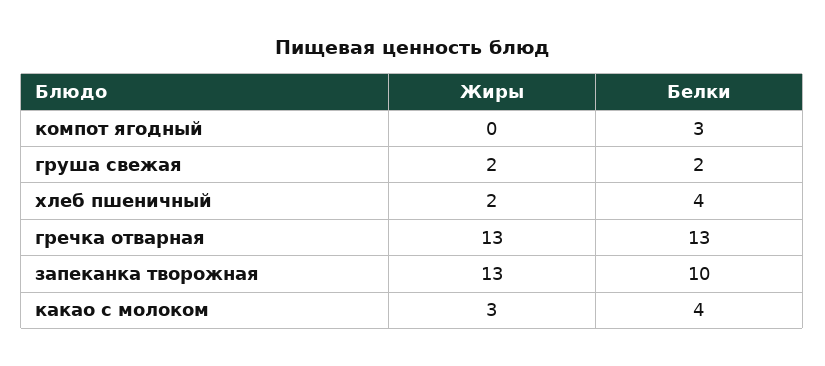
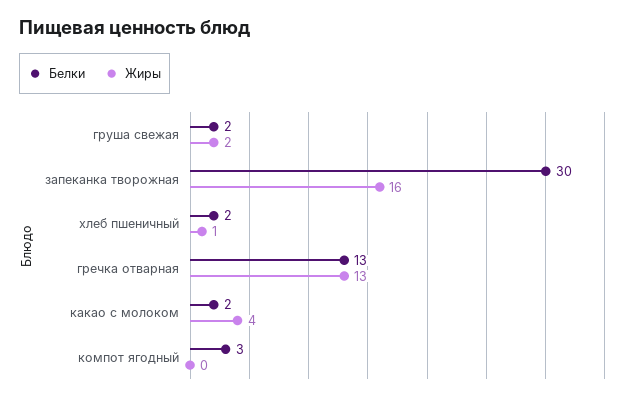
Жиры, хлеб пшеничный: 2 -> 1
Белки, хлеб пшеничный: 4 -> 2
Жиры, запеканка творожная: 13 -> 16
Белки, запеканка творожная: 10 -> 30
Жиры, какао с молоком: 3 -> 4
Белки, какао с молоком: 4 -> 2

